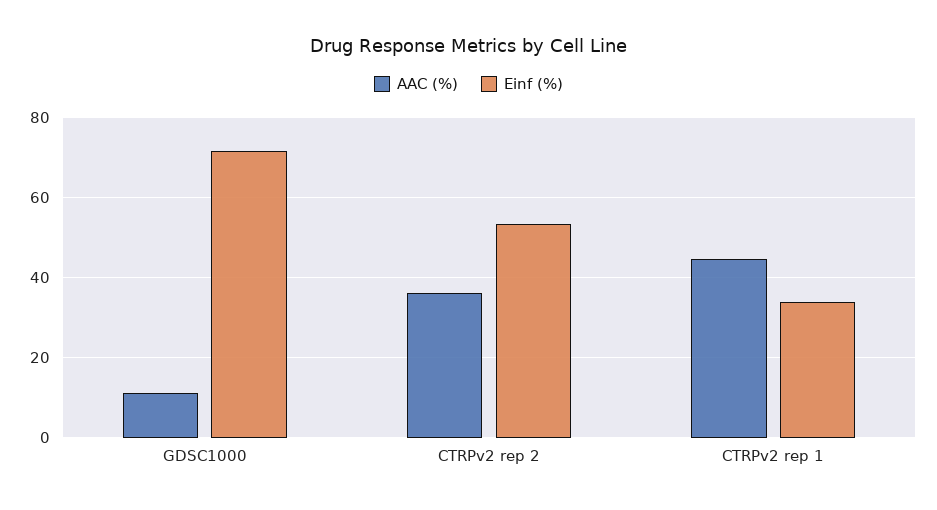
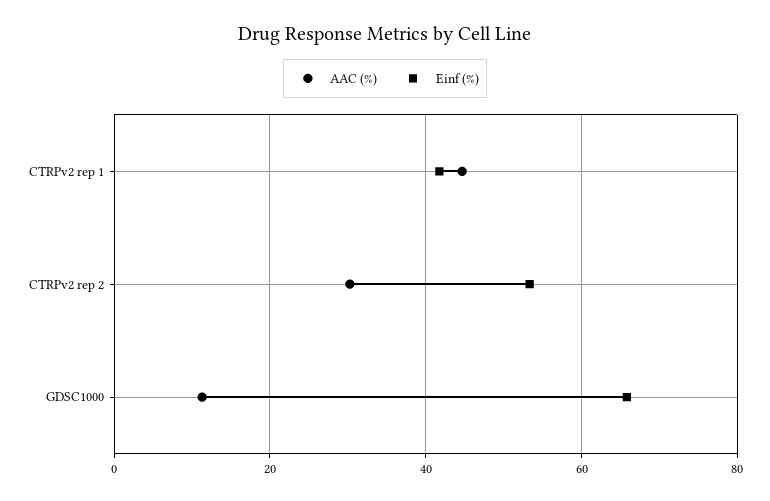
Einf (%), GDSC1000: 72 -> 66
AAC (%), CTRPv2 rep 2: 36 -> 30
Einf (%), CTRPv2 rep 1: 34 -> 42

